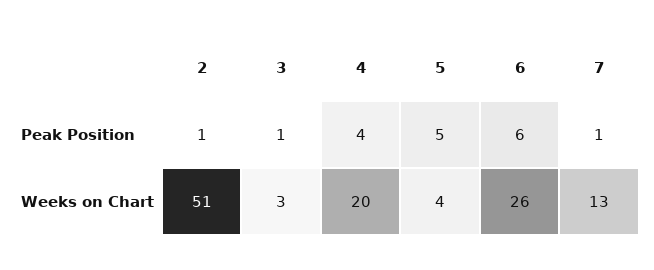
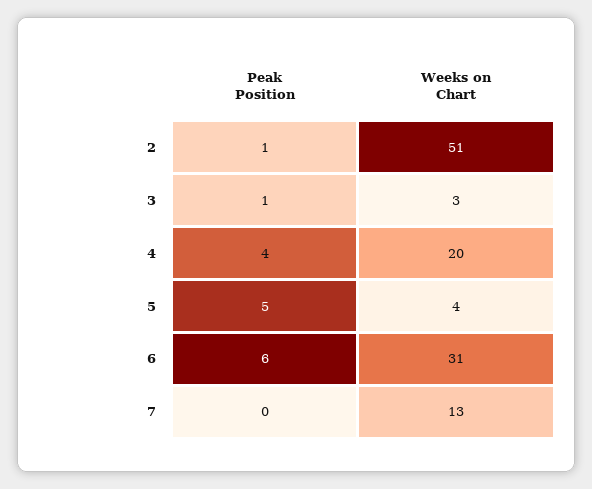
7, Peak Position: 1 -> 0
6, Weeks on Chart: 26 -> 31

